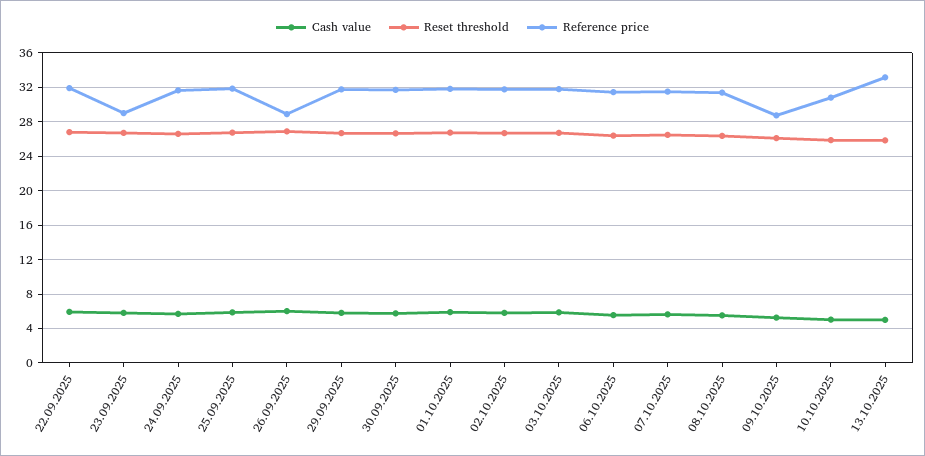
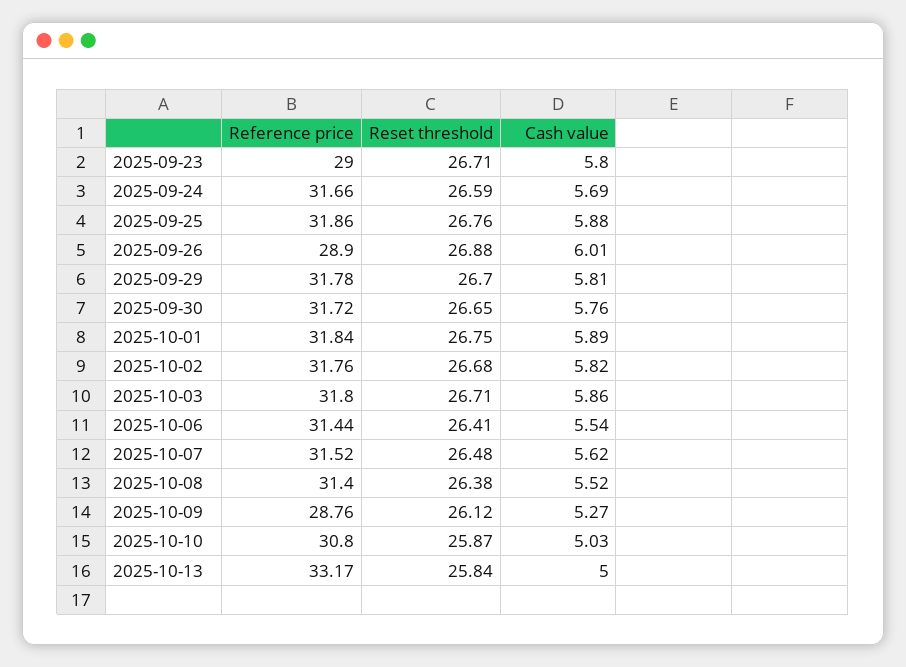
Cash value, 22.09.2025: 6 -> none
Reset threshold, 22.09.2025: 27 -> none
Reference price, 22.09.2025: 32 -> none

